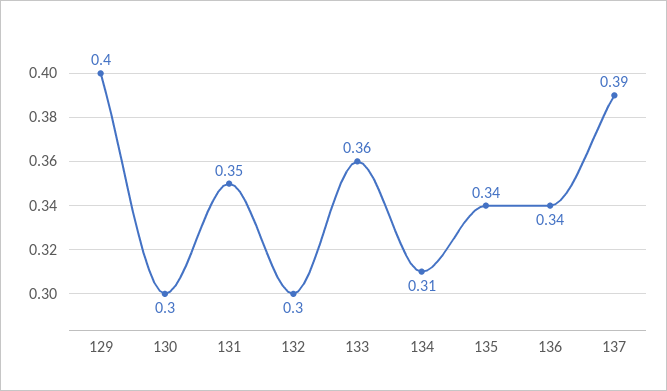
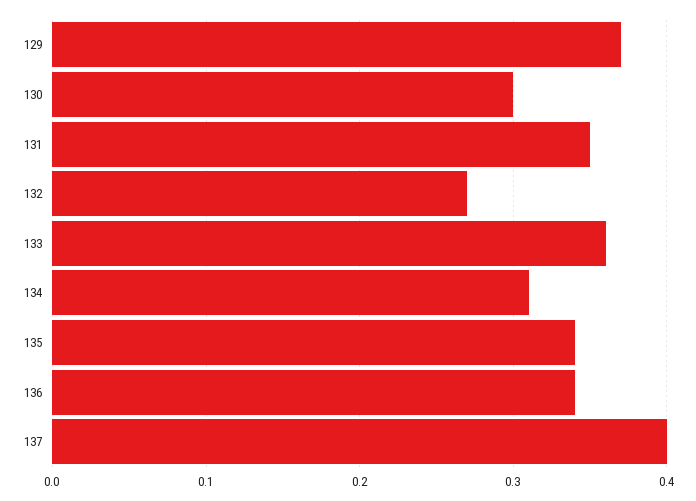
129: 0.4 -> 0.37
132: 0.3 -> 0.27
137: 0.39 -> 0.4

